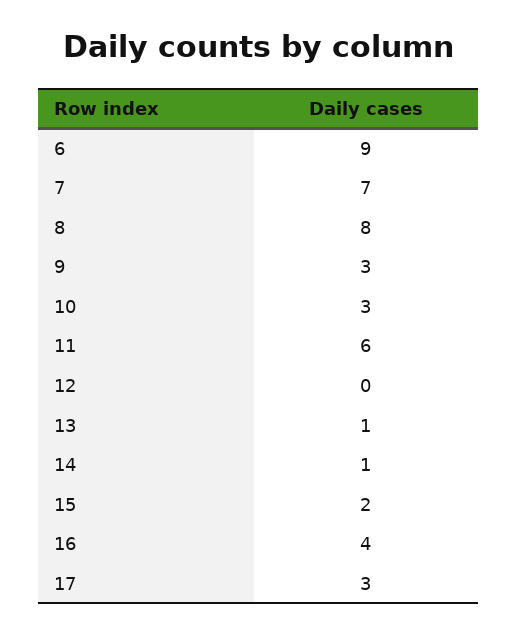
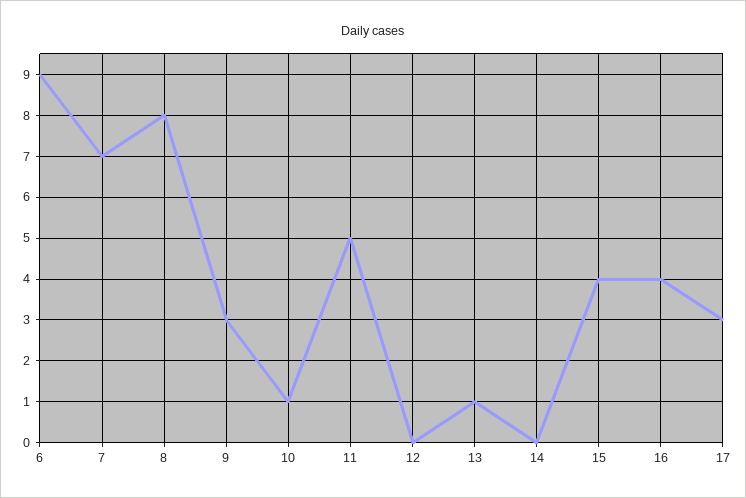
10: 3 -> 1
11: 6 -> 5
14: 1 -> 0
15: 2 -> 4

